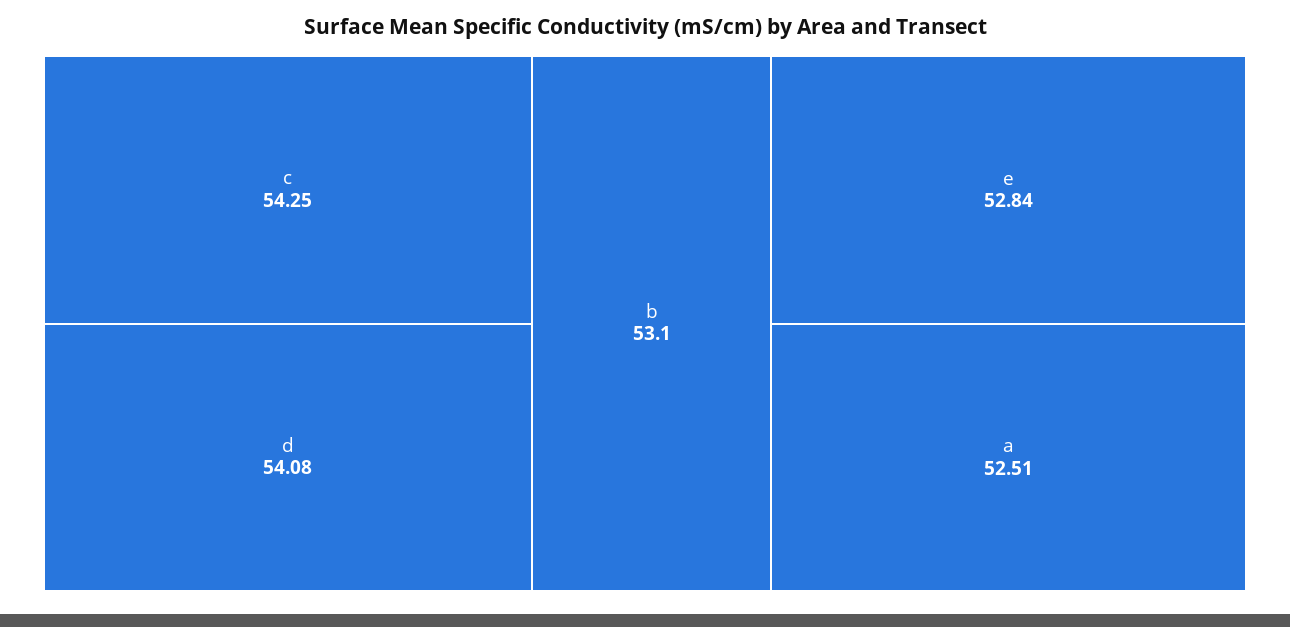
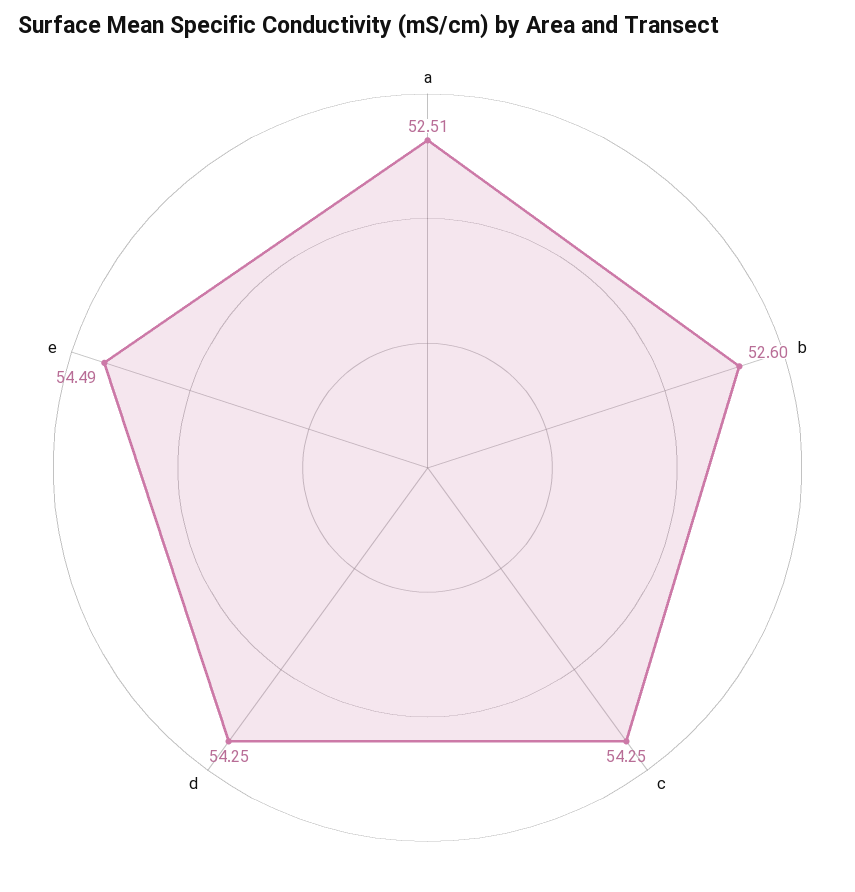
d: 54.08 -> 54.25
b: 53.1 -> 52.6
e: 52.84 -> 54.49

